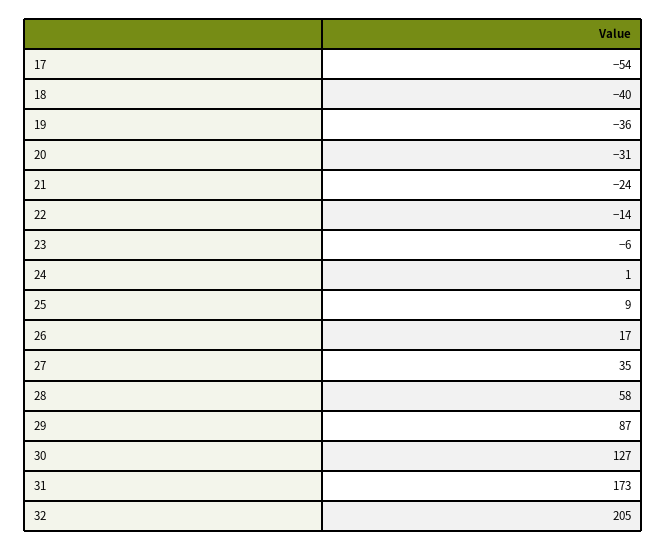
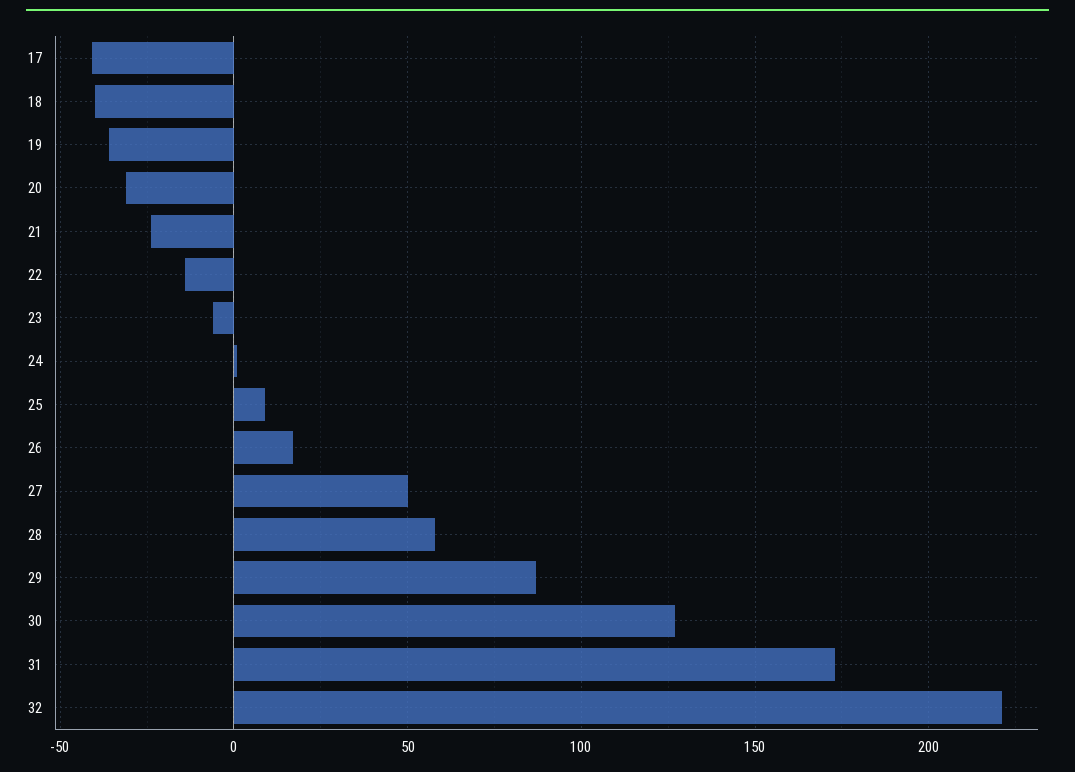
17: -54 -> -40
27: 35 -> 50
32: 205 -> 220

